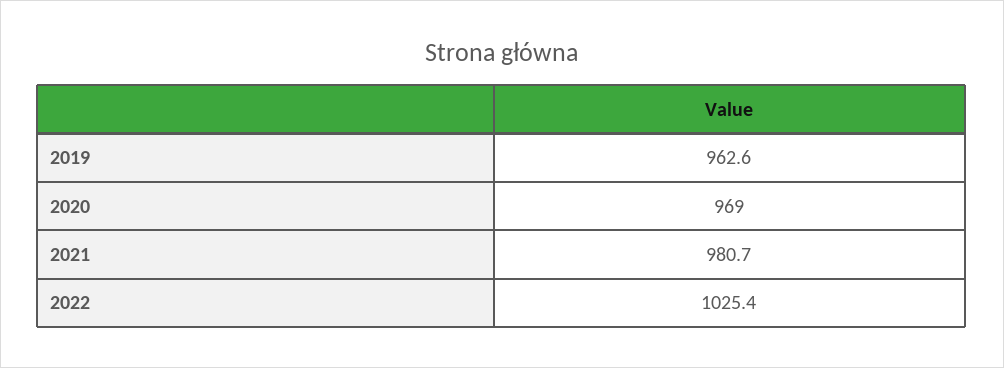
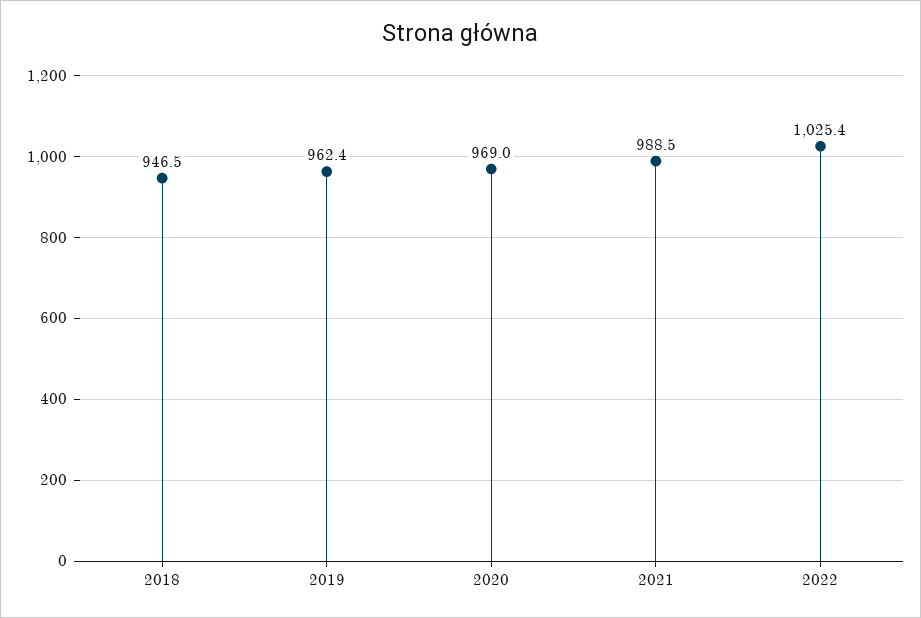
2019: 962.6 -> 962.4
2021: 980.7 -> 988.5
2018: none -> 946.5

